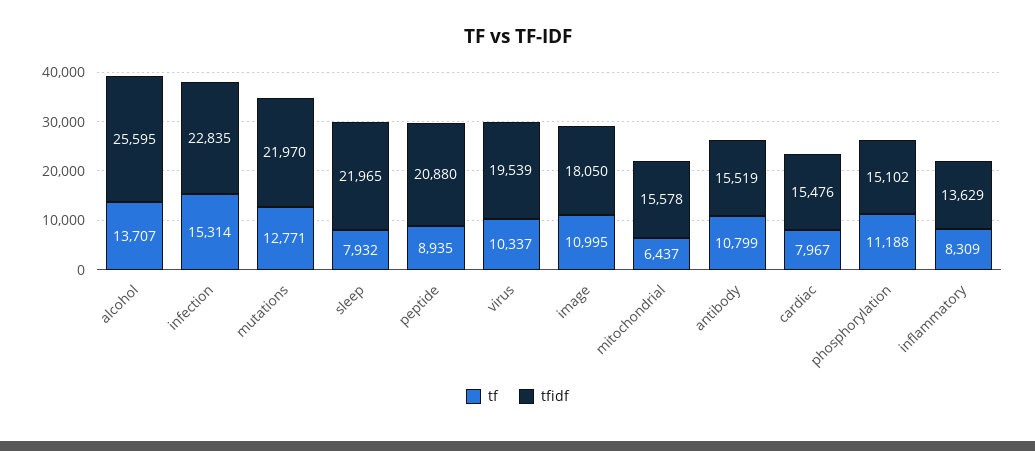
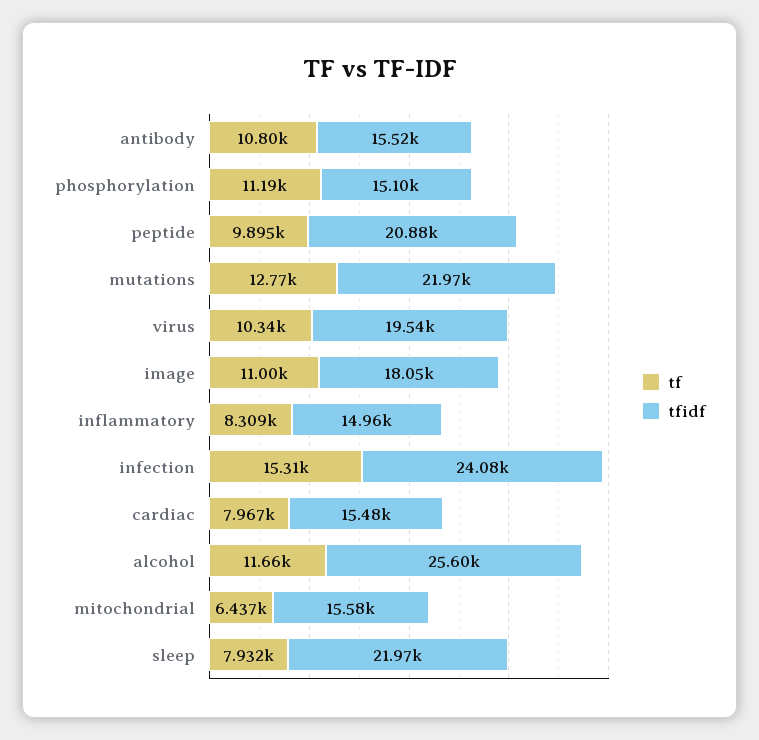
tf, alcohol: 13707 -> 11660
tfidf, infection: 22835 -> 24080
tf, peptide: 8935 -> 9895
tfidf, inflammatory: 13629 -> 14960

